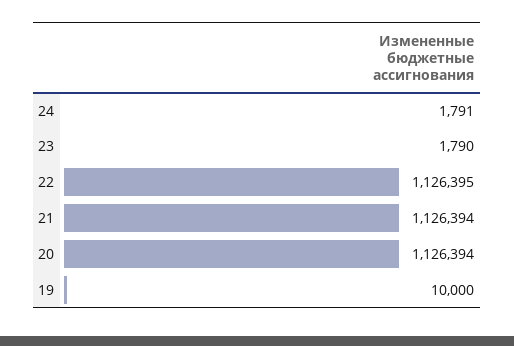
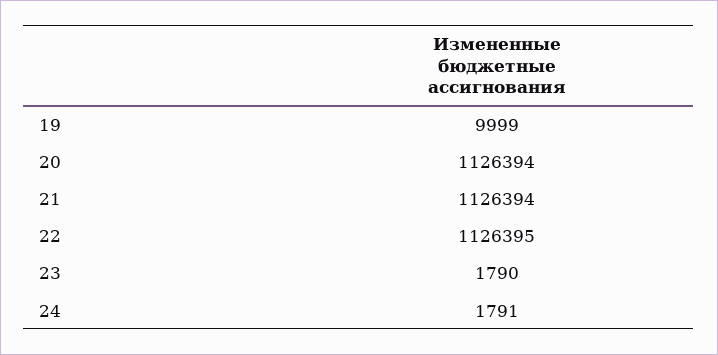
19: 10000 -> 9999

